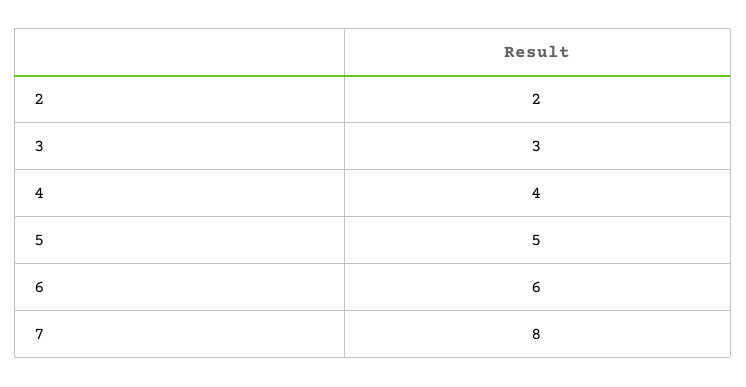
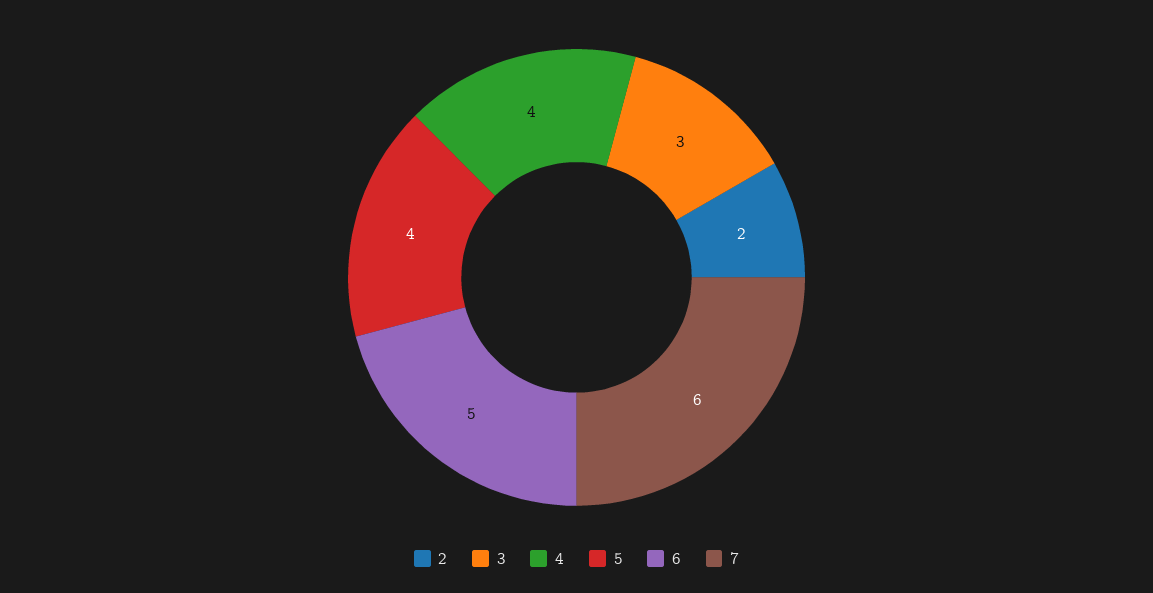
5: 5 -> 4
6: 6 -> 5
7: 8 -> 6

